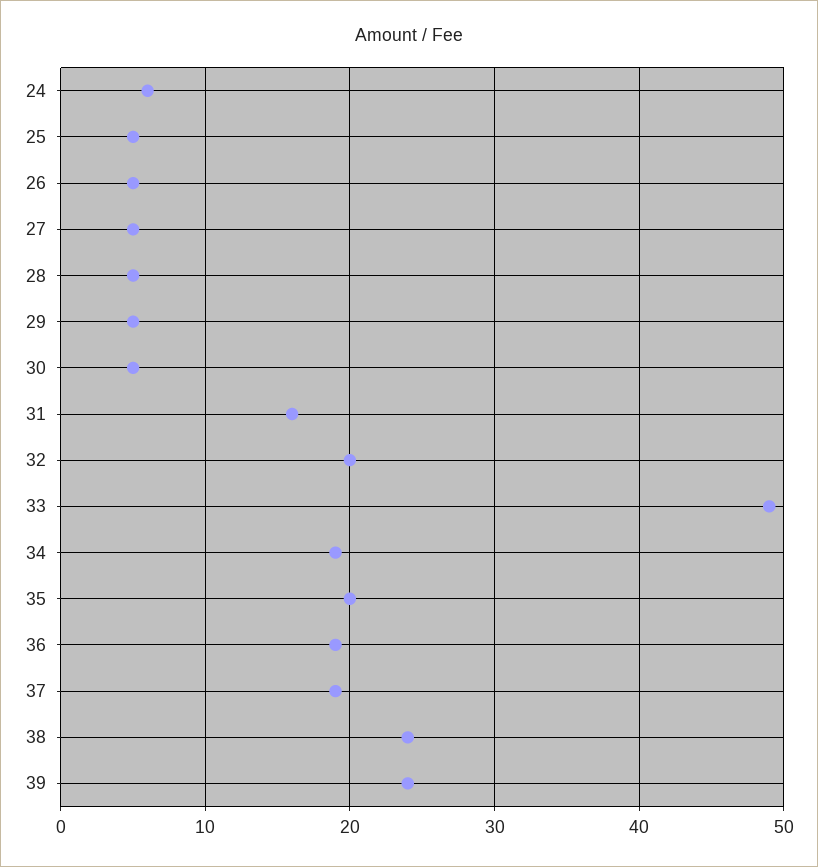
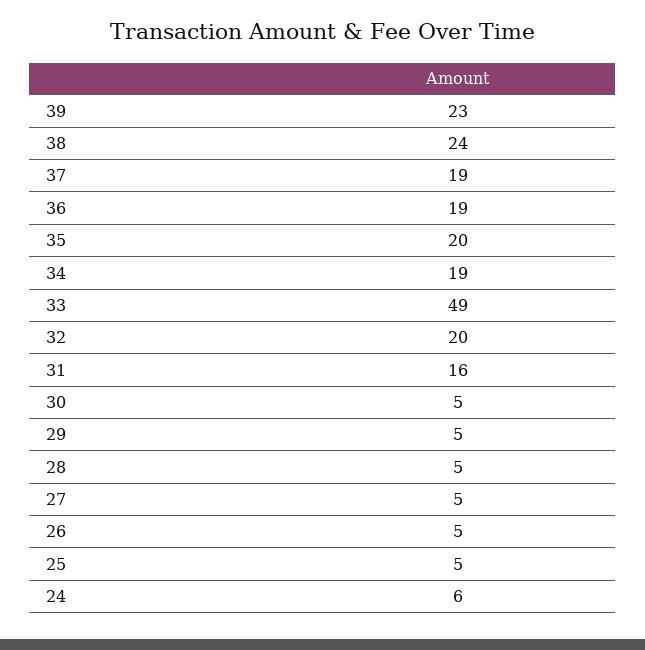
39: 24 -> 23

